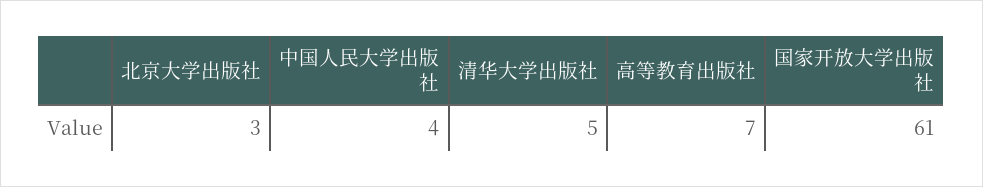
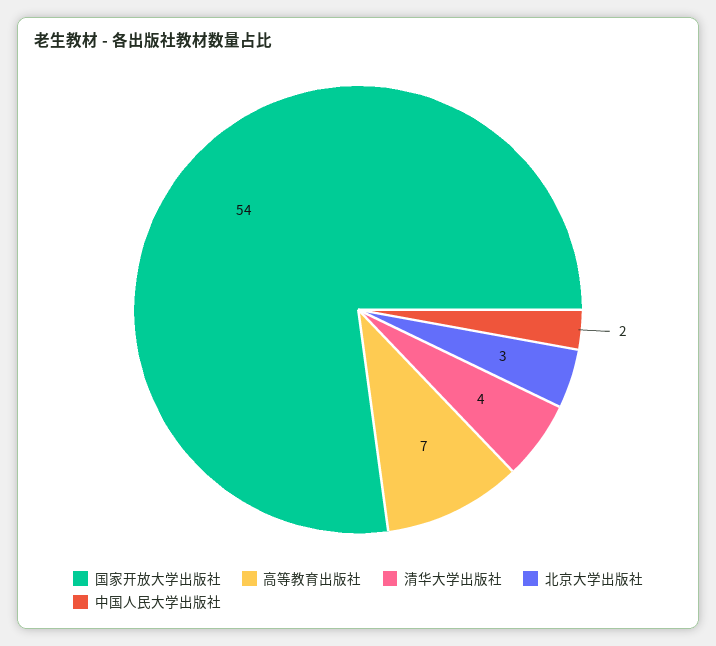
中国人民大学出版社: 4 -> 2
清华大学出版社: 5 -> 4
国家开放大学出版社: 61 -> 54

